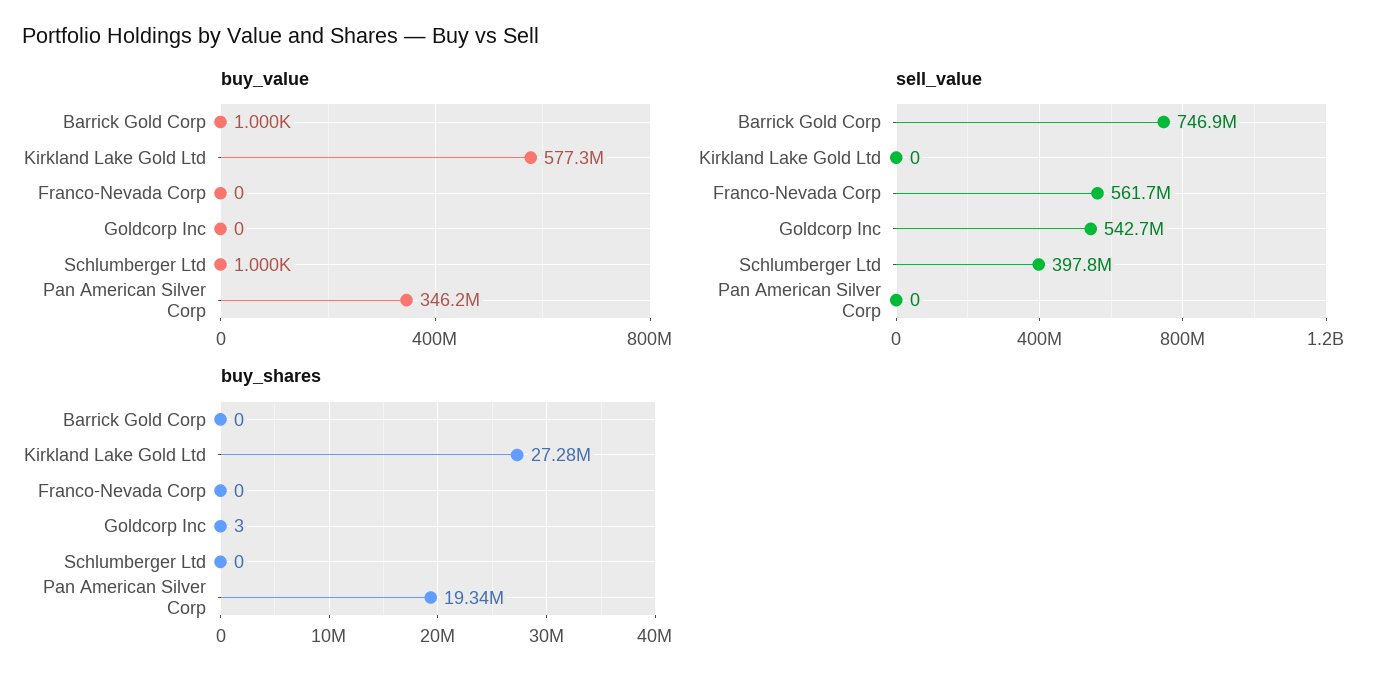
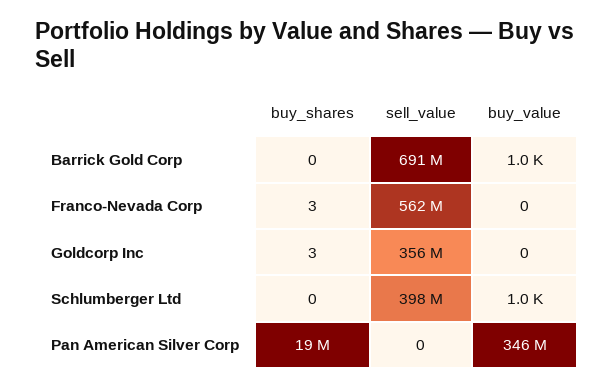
buy_value, Kirkland Lake Gold Ltd: 577300000 -> none
sell_value, Barrick Gold Corp: 746900000 -> 691000000
sell_value, Kirkland Lake Gold Ltd: 0 -> none
sell_value, Goldcorp Inc: 542700000 -> 356000000
buy_shares, Kirkland Lake Gold Ltd: 27280000 -> none
buy_shares, Franco-Nevada Corp: 0 -> 3

